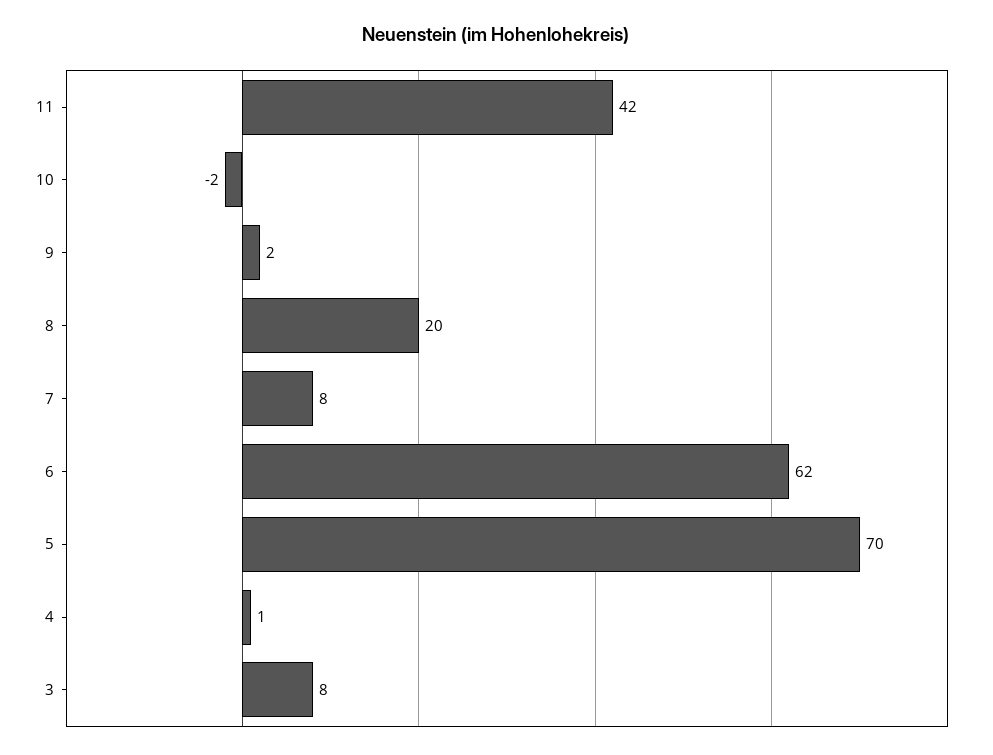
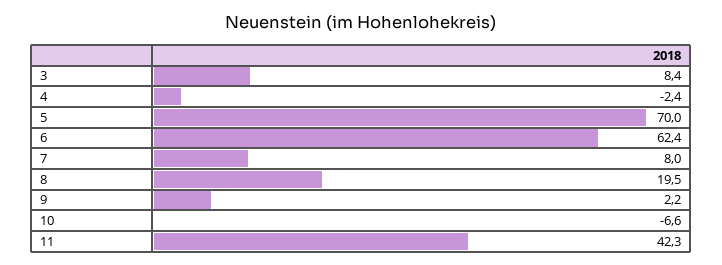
10: -2 -> -6.6
4: 1 -> -2.4

